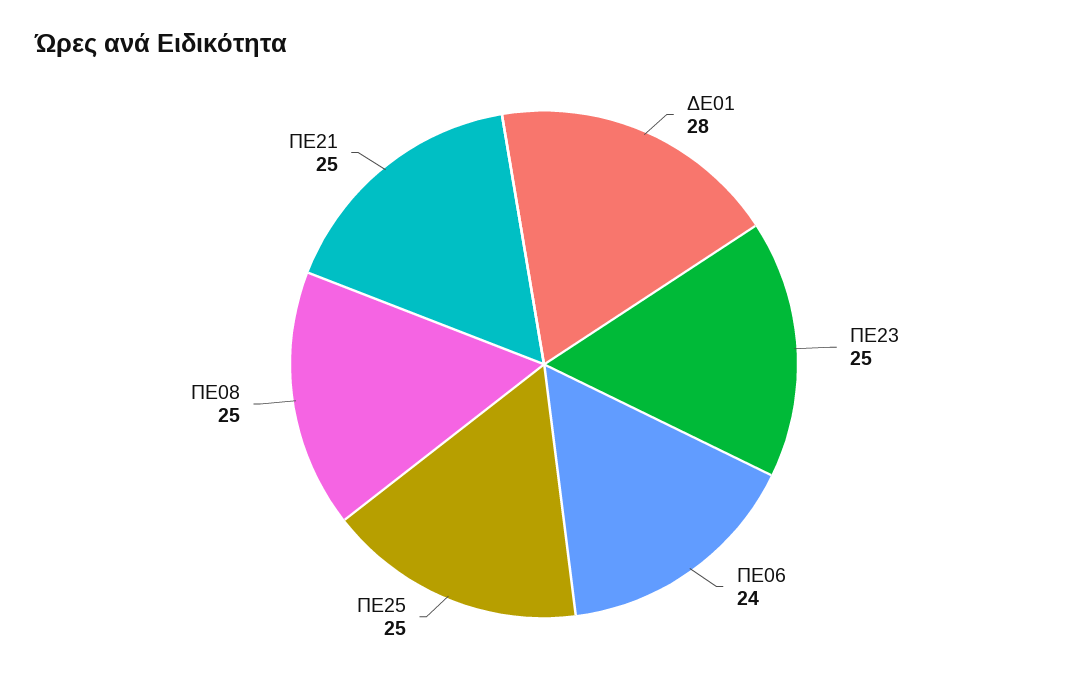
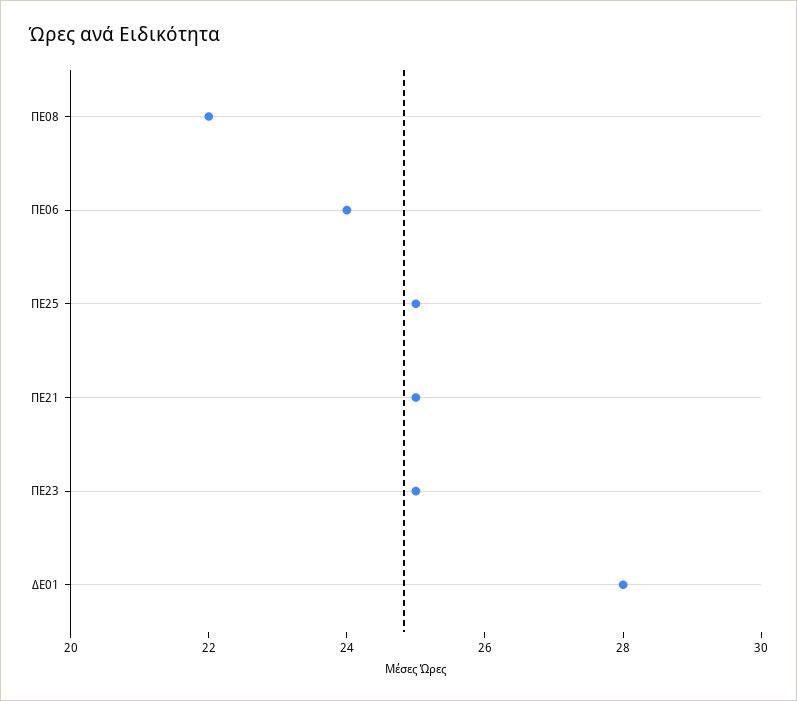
ΠΕ08: 25 -> 22

